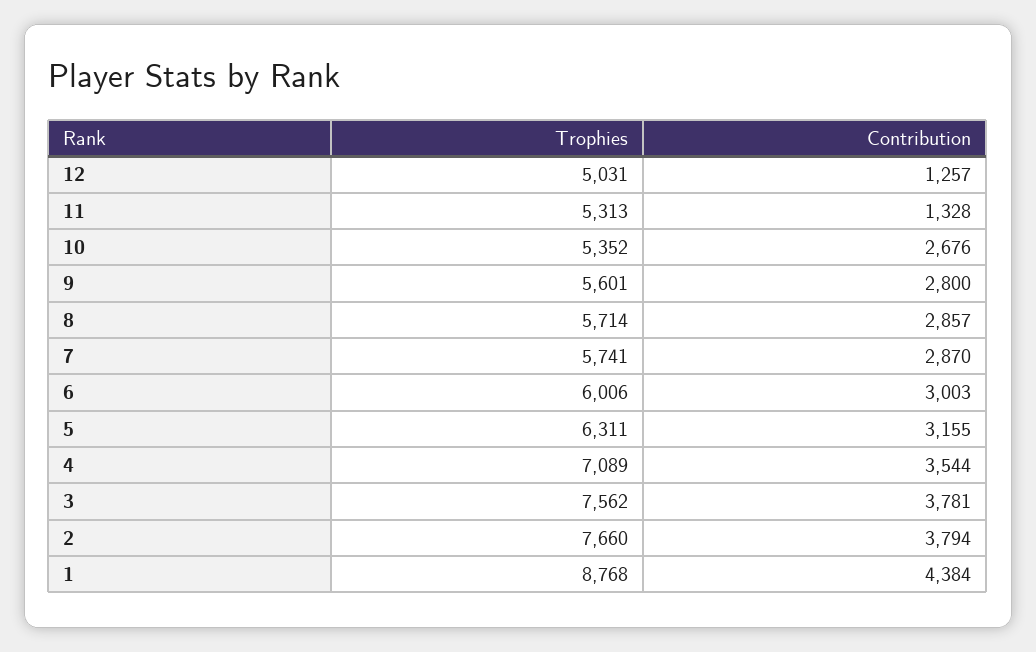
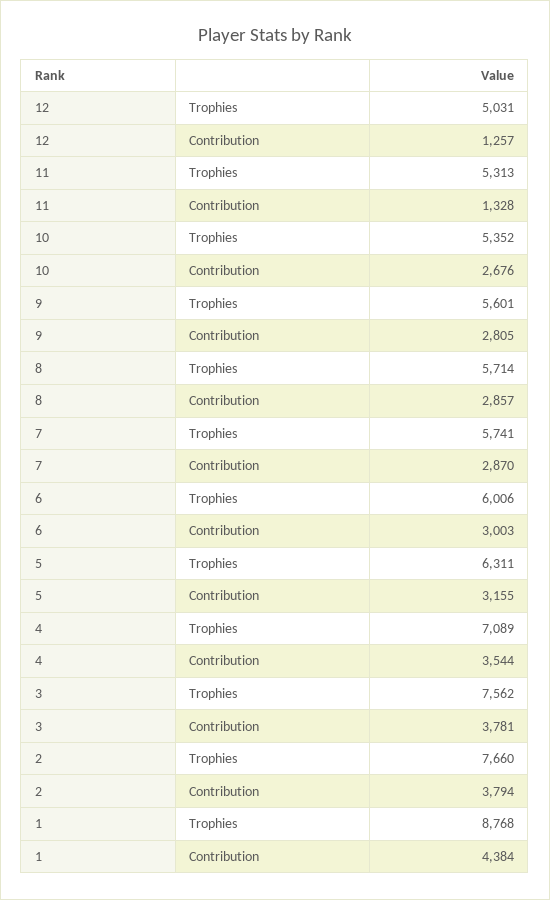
Contribution, 9: 2800 -> 2805

